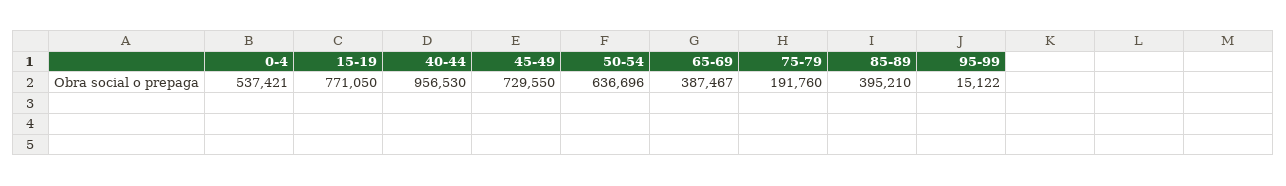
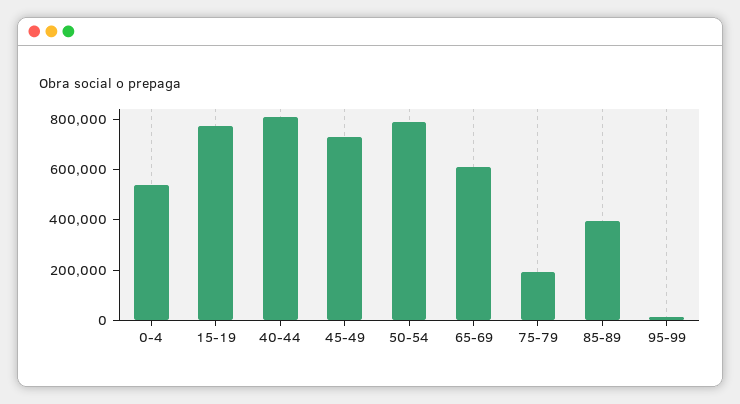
40-44: 956530 -> 800000
50-54: 636696 -> 800000
65-69: 387467 -> 600000

